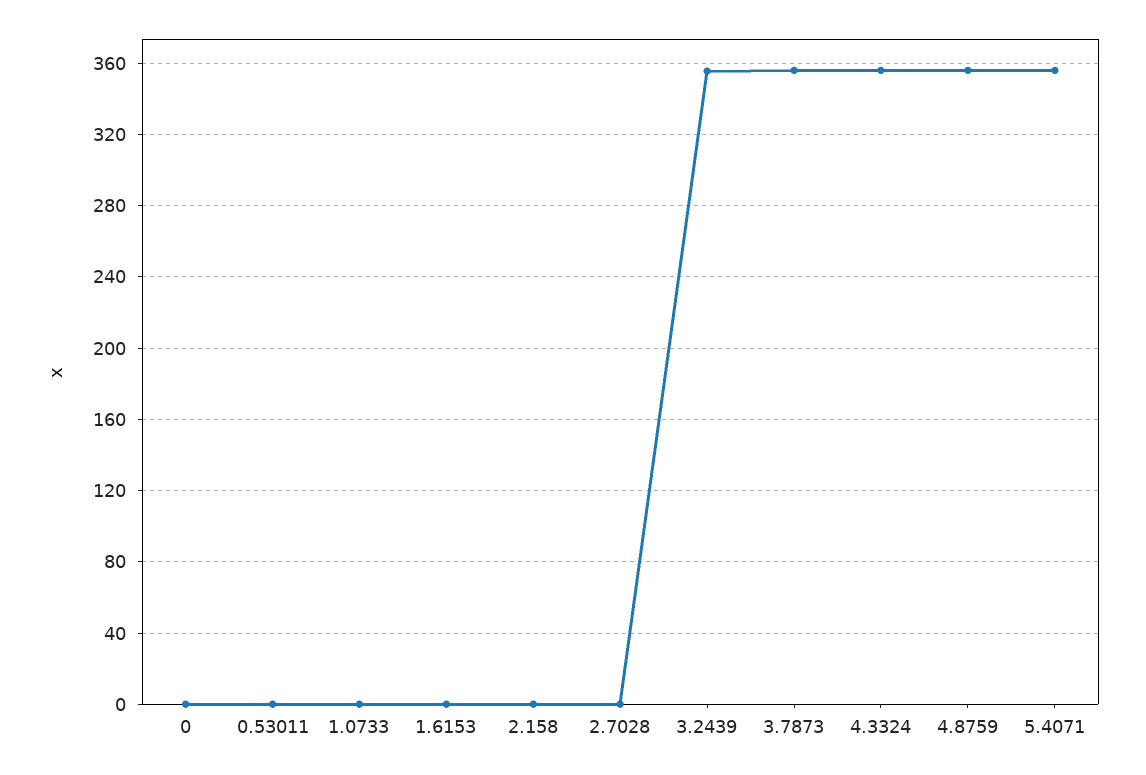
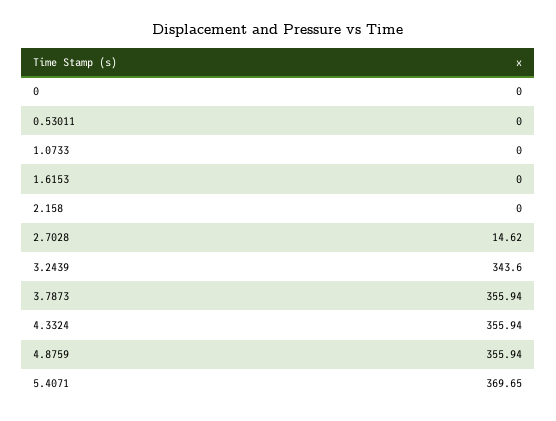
2.7028: 0 -> 14.62
3.2439: 355 -> 343.6
5.4071: 355 -> 369.65

